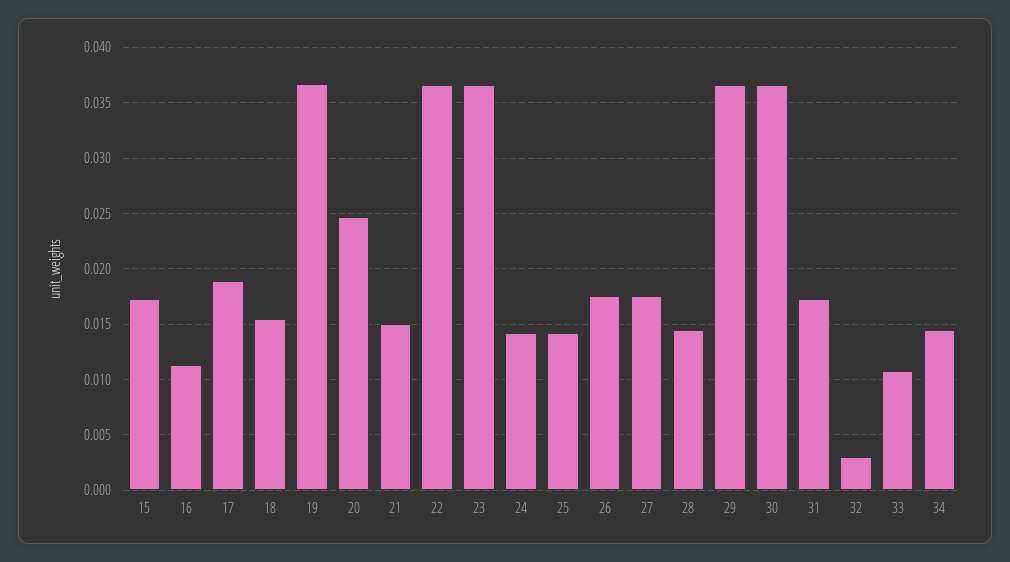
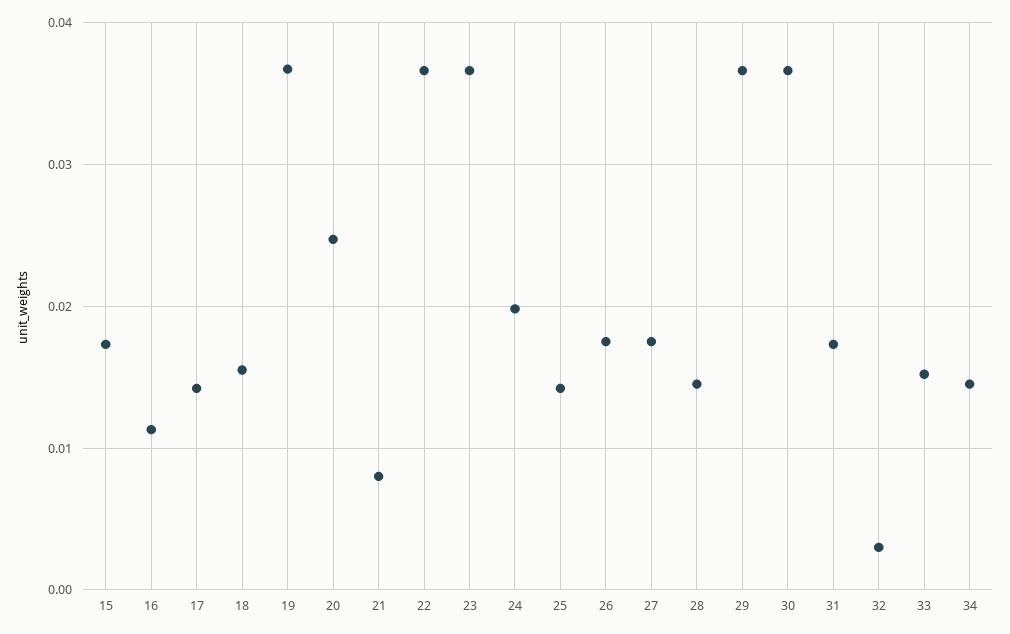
17: 0.019 -> 0.014
21: 0.015 -> 0.008
24: 0.014 -> 0.02
33: 0.011 -> 0.015

